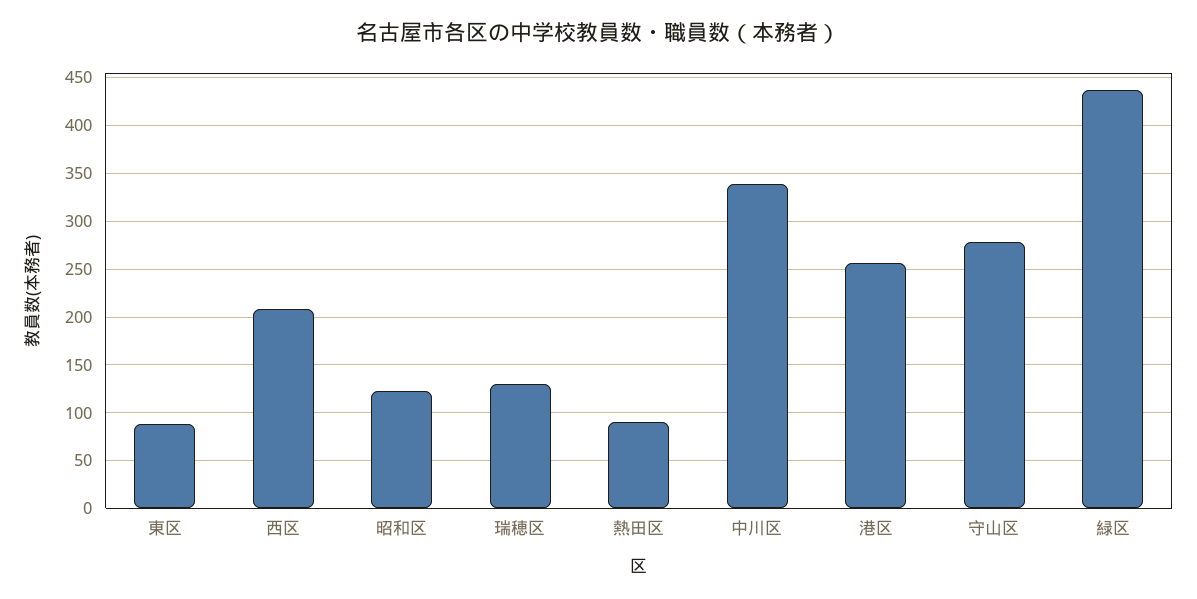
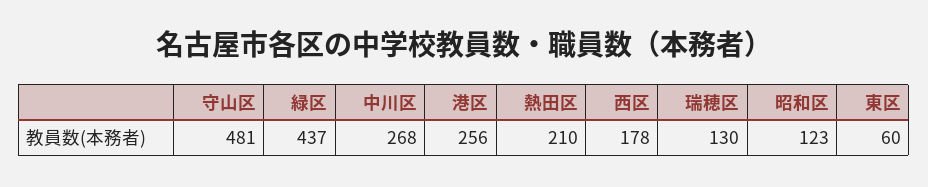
東区: 90 -> 60
西区: 210 -> 178
熱田区: 90 -> 210
中川区: 340 -> 268
守山区: 280 -> 481

